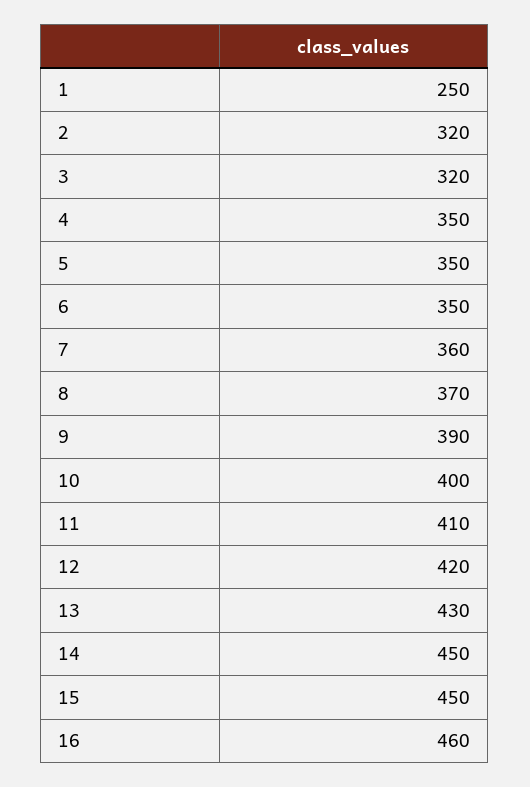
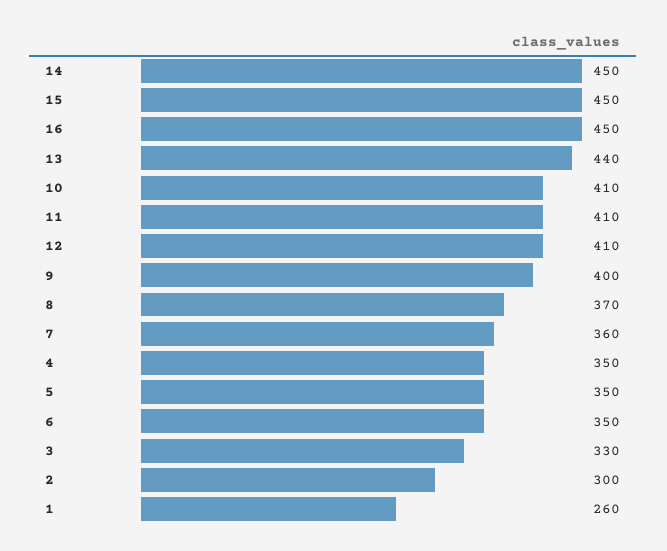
1: 250 -> 260
2: 320 -> 300
3: 320 -> 330
9: 390 -> 400
10: 400 -> 410
12: 420 -> 410
13: 430 -> 440
16: 460 -> 450

